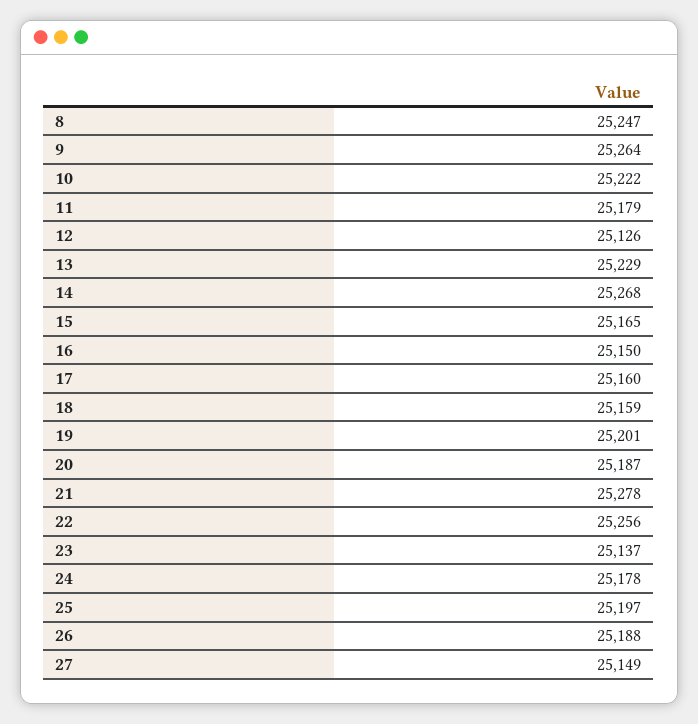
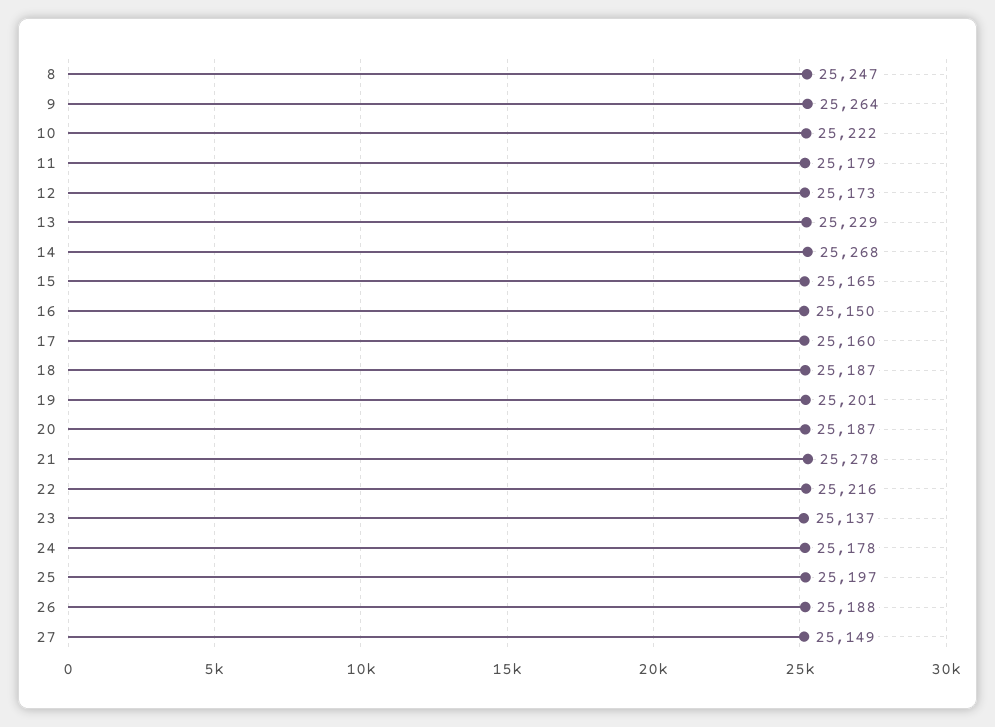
12: 25126 -> 25173
18: 25159 -> 25187
22: 25256 -> 25216

